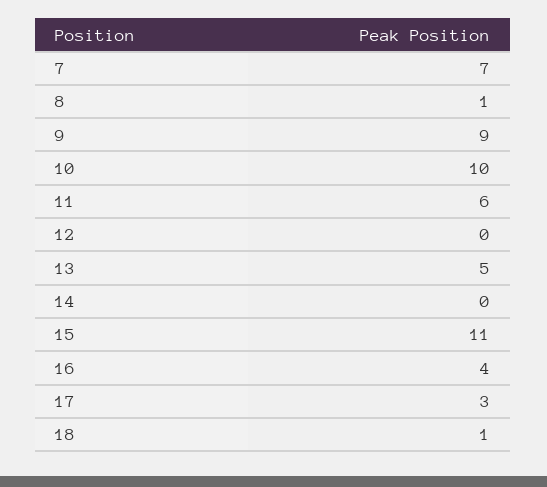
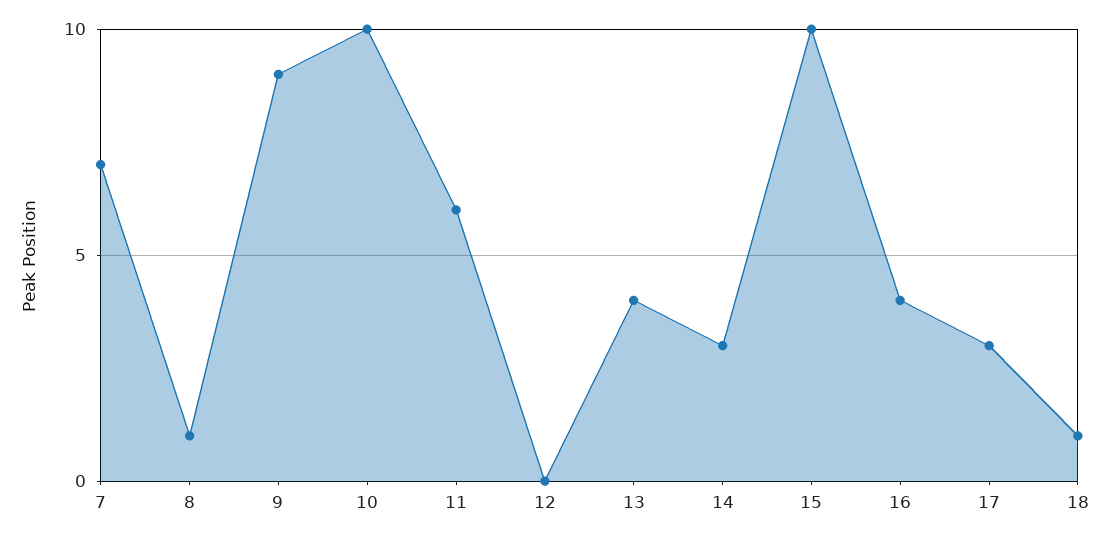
13: 5 -> 4
14: 0 -> 3
15: 11 -> 10

